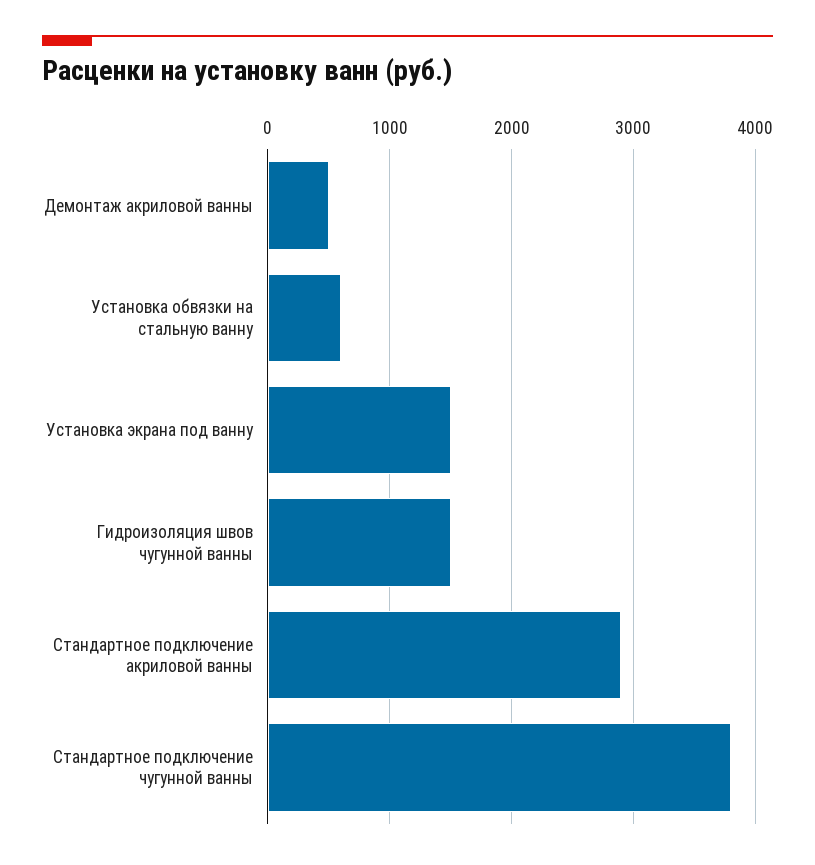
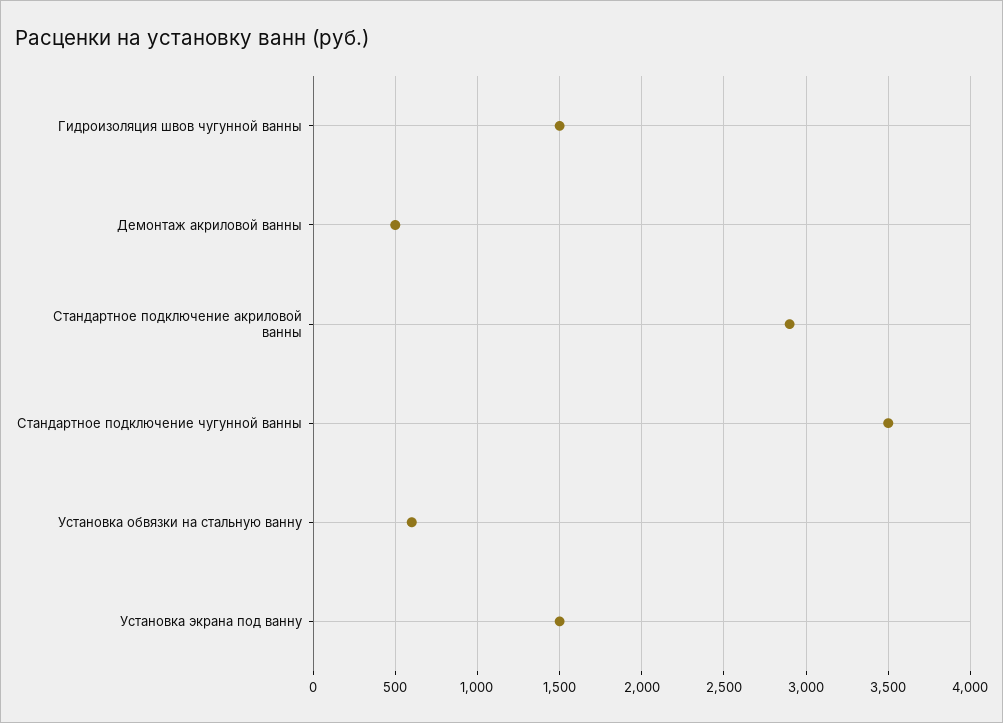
Стандартное подключение чугунной ванны: 3800 -> 3500

